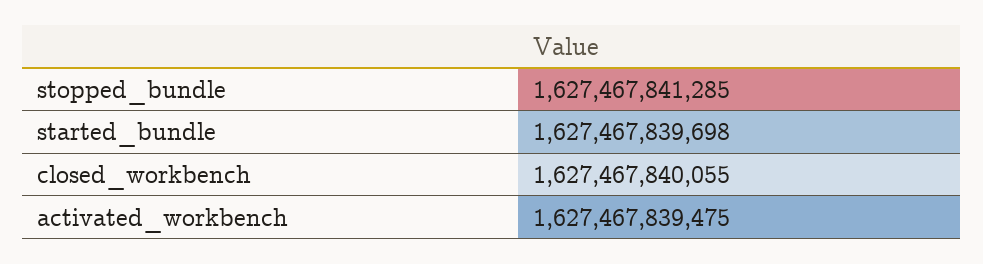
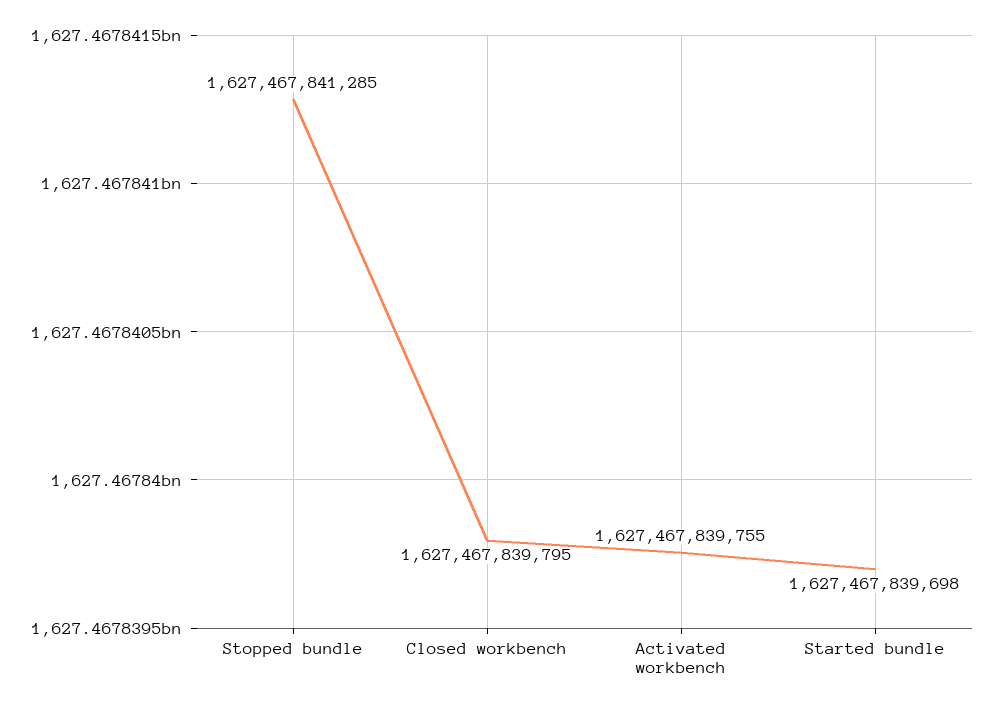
closed_workbench: 1627467840055 -> 1627467839795
activated_workbench: 1627467839475 -> 1627467839755

